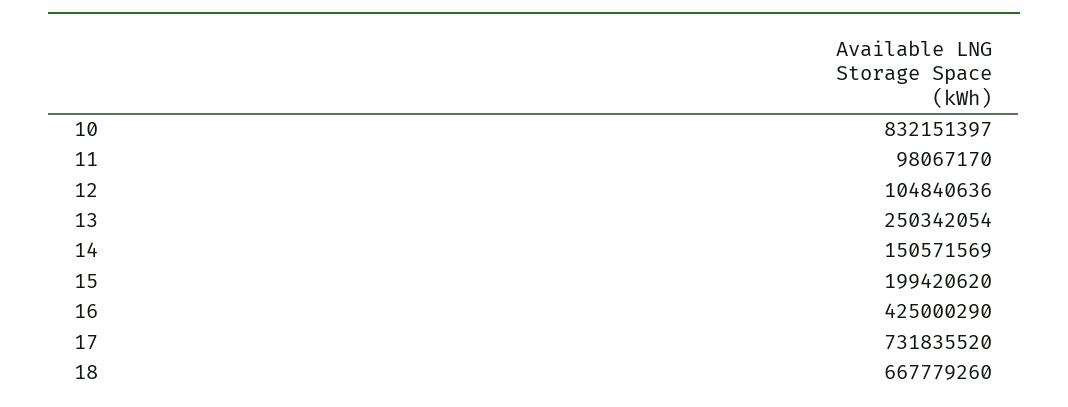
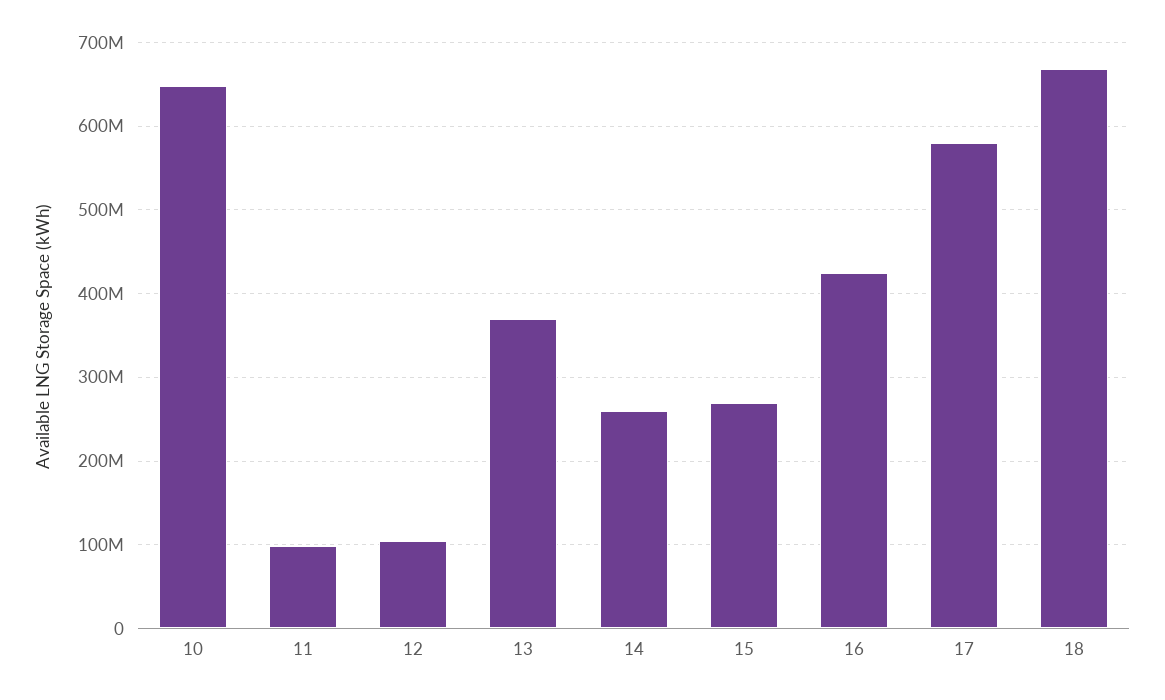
10: 832151397 -> 650000000
13: 250342054 -> 370000000
14: 150571569 -> 260000000
15: 199420620 -> 270000000
17: 731835520 -> 580000000

